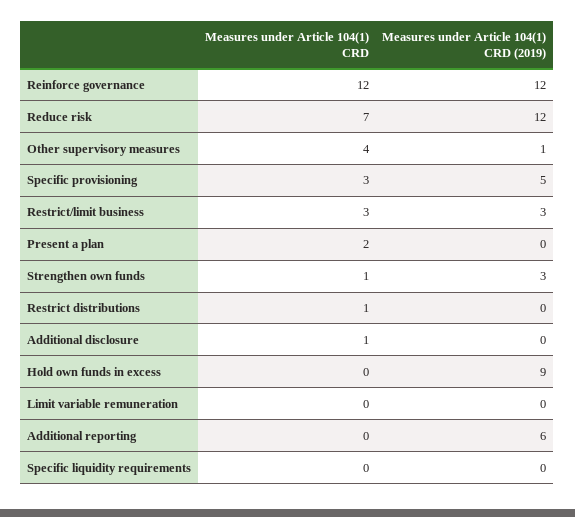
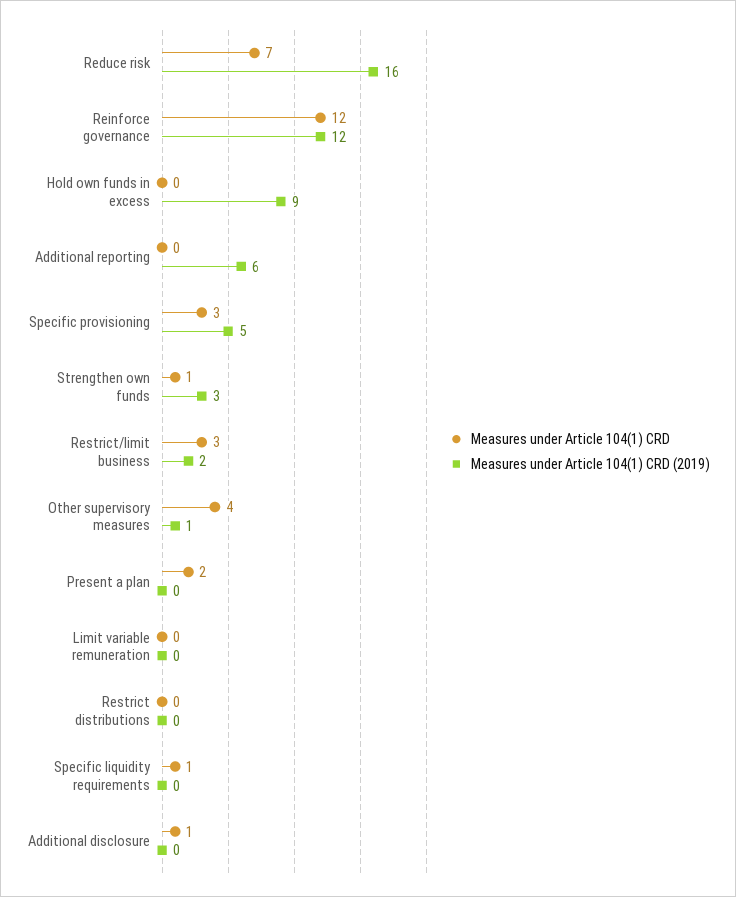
Measures under Article 104(1) CRD (2019), Reduce risk: 12 -> 16
Measures under Article 104(1) CRD (2019), Restrict/limit business: 3 -> 2
Measures under Article 104(1) CRD, Restrict distributions: 1 -> 0
Measures under Article 104(1) CRD, Specific liquidity requirements: 0 -> 1

